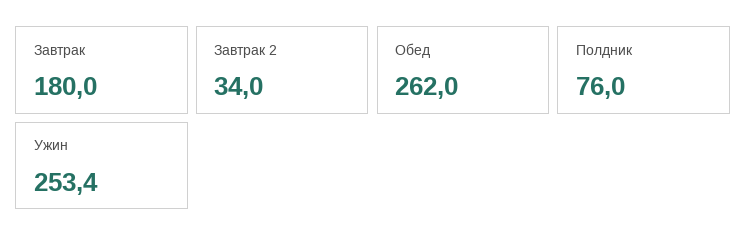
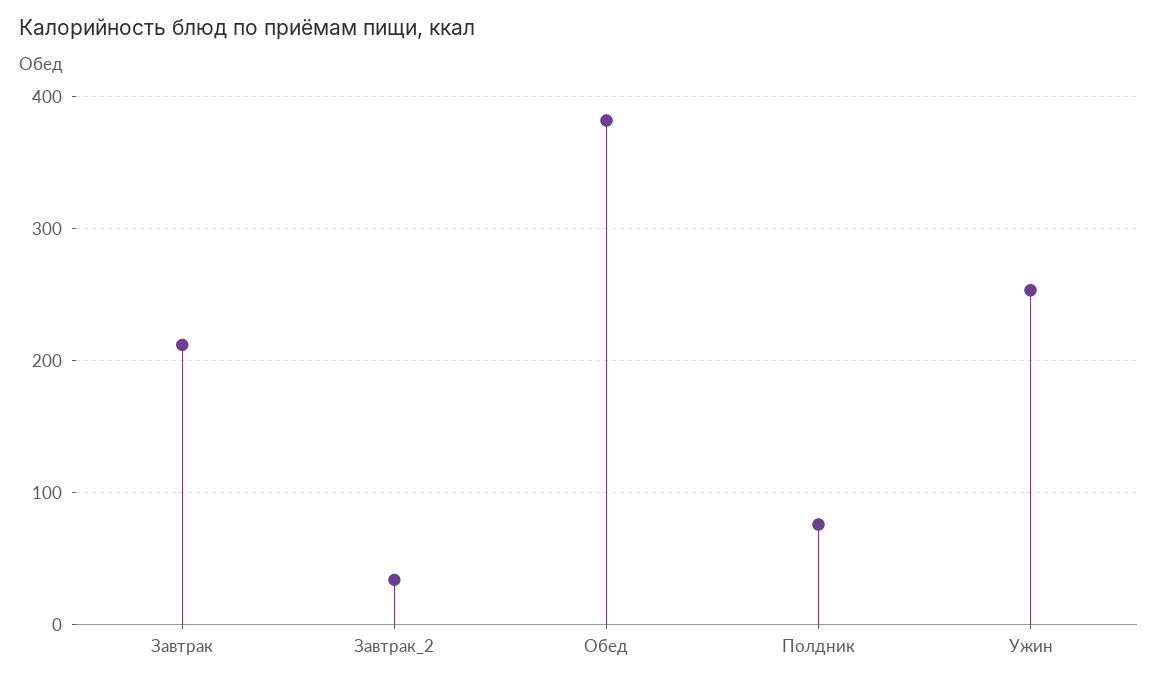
Завтрак: 180 -> 210
Обед: 262 -> 380

